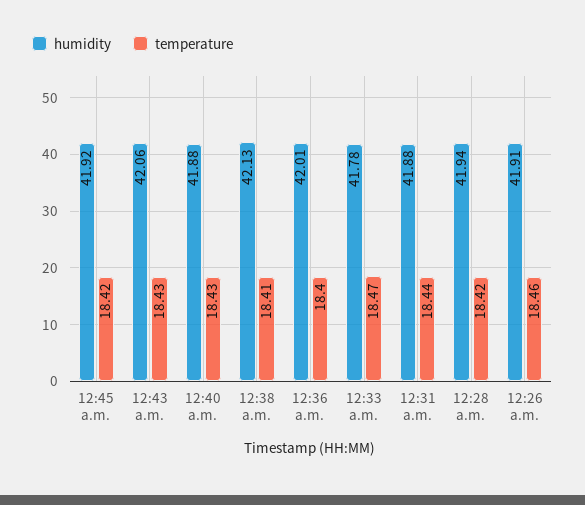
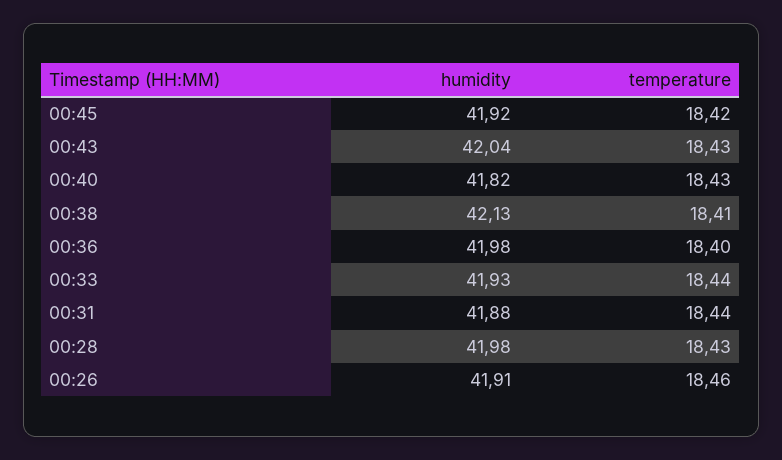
humidity, 12:43 a.m.: 42.06 -> 42.04
humidity, 12:40 a.m.: 41.88 -> 41.82
humidity, 12:36 a.m.: 42.01 -> 41.98
humidity, 12:33 a.m.: 41.78 -> 41.93
temperature, 12:33 a.m.: 18.47 -> 18.44
humidity, 12:28 a.m.: 41.94 -> 41.98
temperature, 12:28 a.m.: 18.42 -> 18.43

